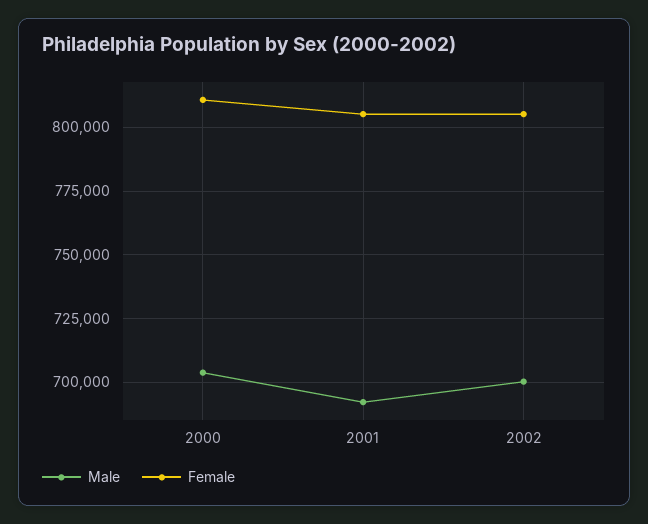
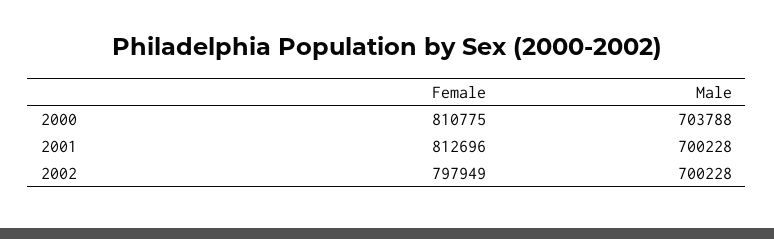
Male, 2001: 692500 -> 700228
Female, 2001: 805000 -> 812696
Female, 2002: 805000 -> 797949

